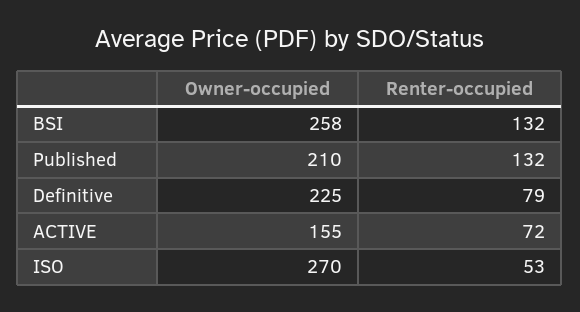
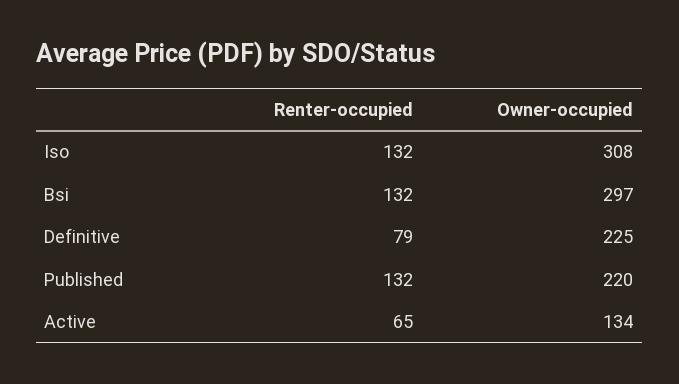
Owner-occupied, BSI: 258 -> 297
Owner-occupied, Published: 210 -> 220
Owner-occupied, ACTIVE: 155 -> 134
Renter-occupied, ACTIVE: 72 -> 65
Owner-occupied, ISO: 270 -> 308
Renter-occupied, ISO: 53 -> 132

